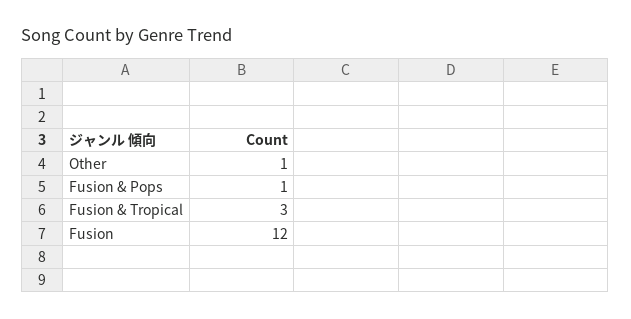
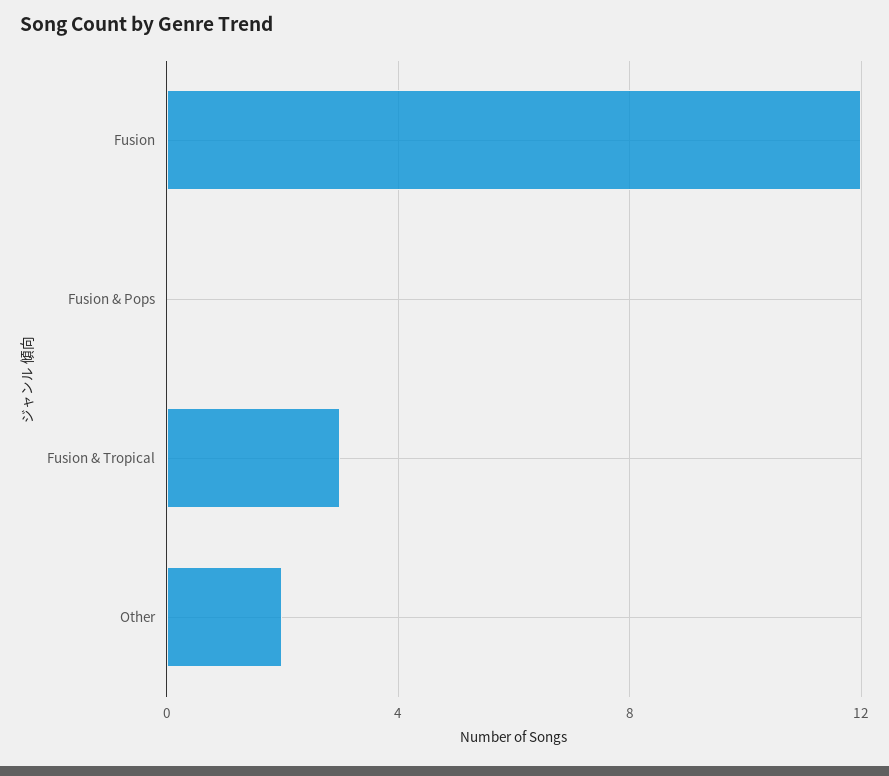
Other: 1 -> 2
Fusion & Pops: 1 -> 0

